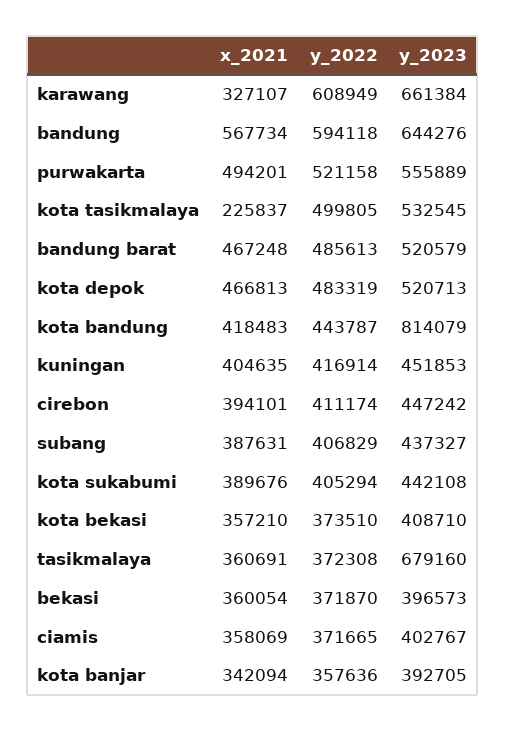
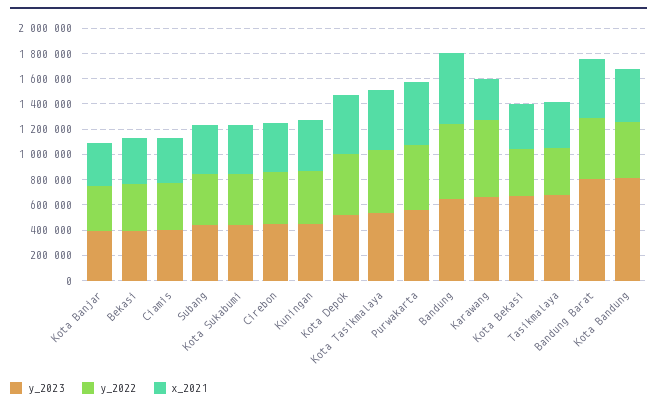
x_2021, kota tasikmalaya: 225837 -> 500000
y_2023, bandung barat: 520579 -> 800000
y_2023, kota bekasi: 408710 -> 700000

